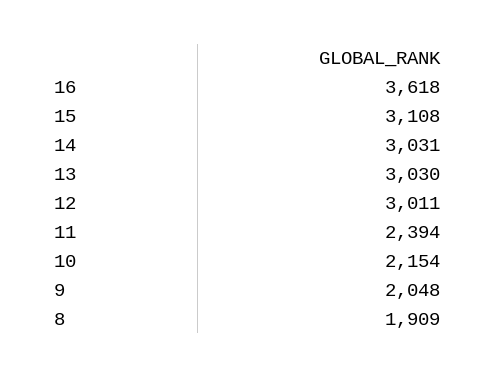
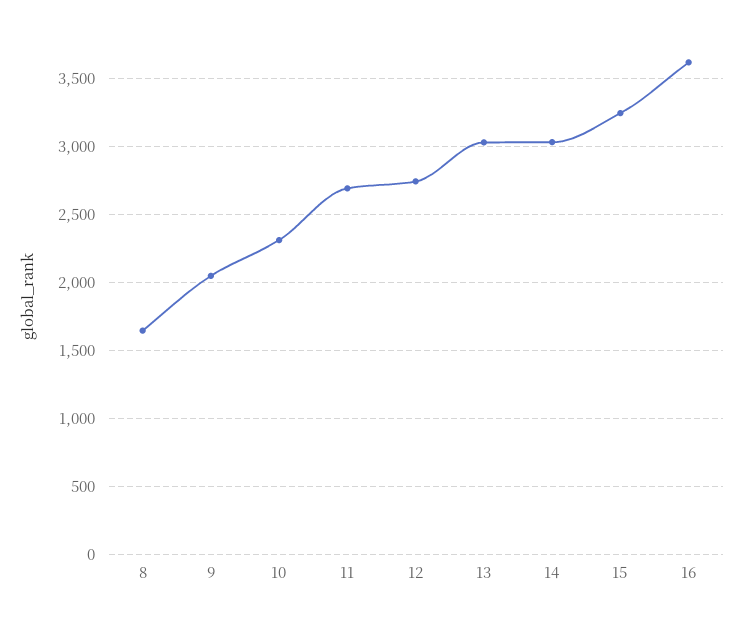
15: 3108 -> 3250
12: 3011 -> 2750
11: 2394 -> 2700
10: 2154 -> 2300
8: 1909 -> 1650

